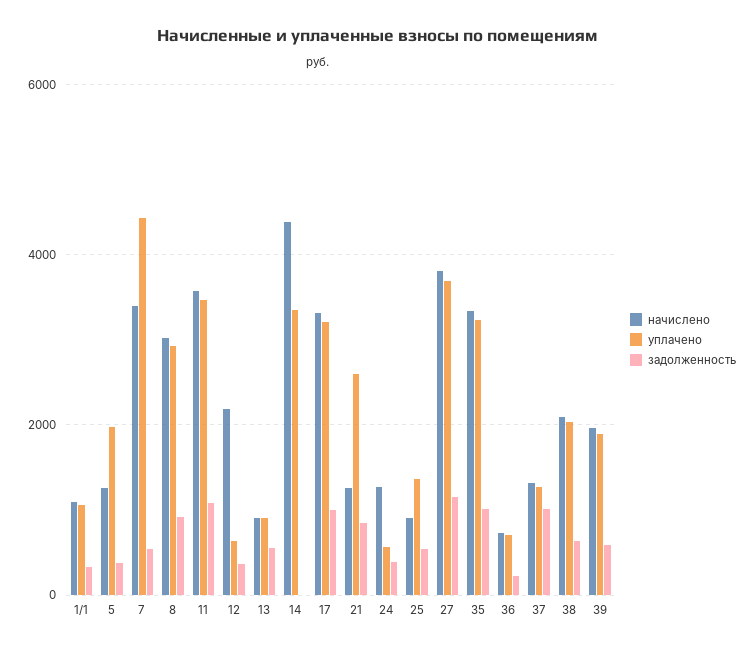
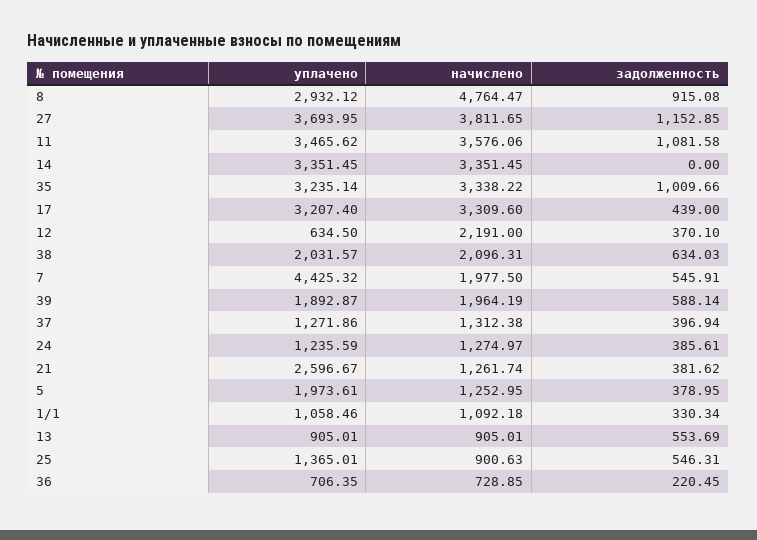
начислено, 7: 3400 -> 1977.5
начислено, 8: 3000 -> 4764.47
начислено, 14: 4400 -> 3351.45
задолженность, 17: 1000 -> 439
задолженность, 21: 800 -> 381.62
уплачено, 24: 600 -> 1235.59
задолженность, 37: 1000 -> 396.94

